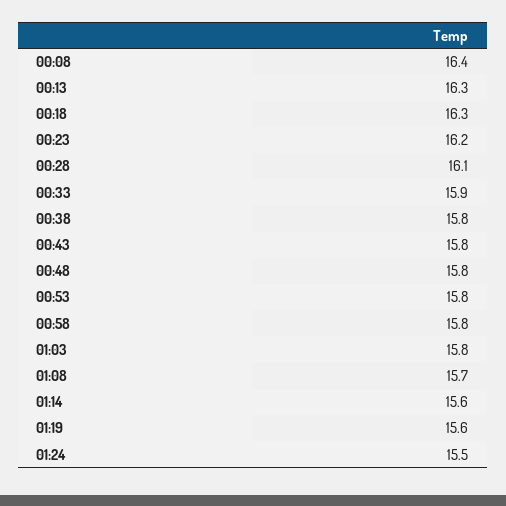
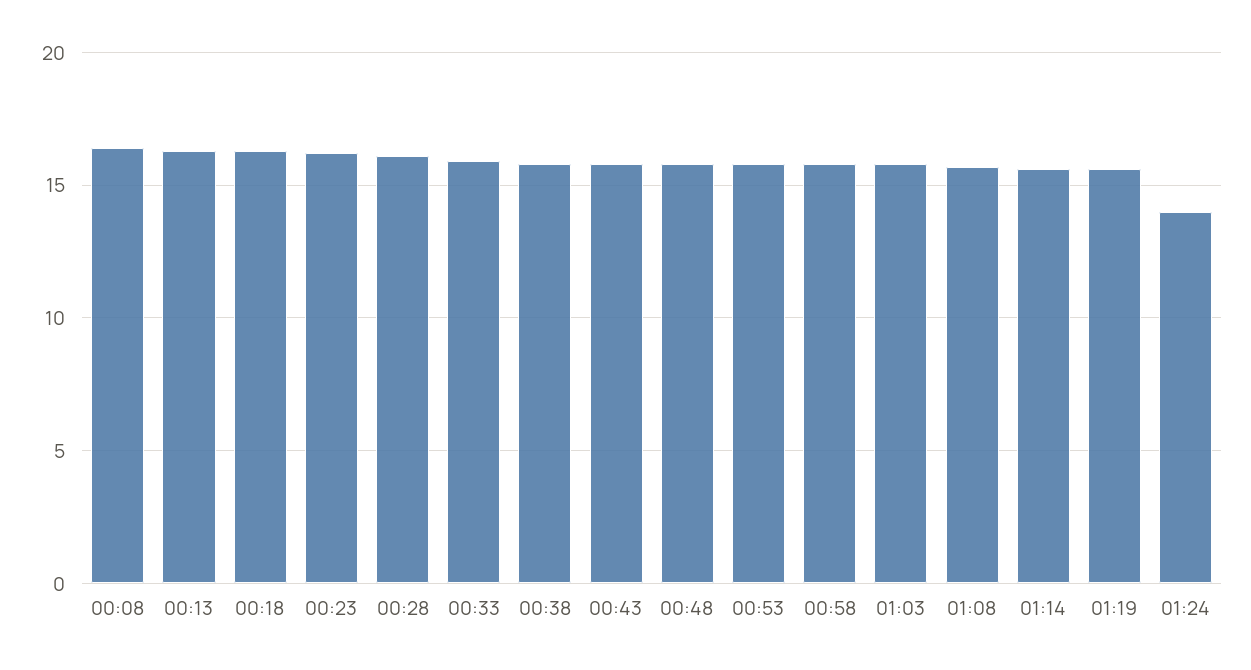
01:24: 15.5 -> 14

